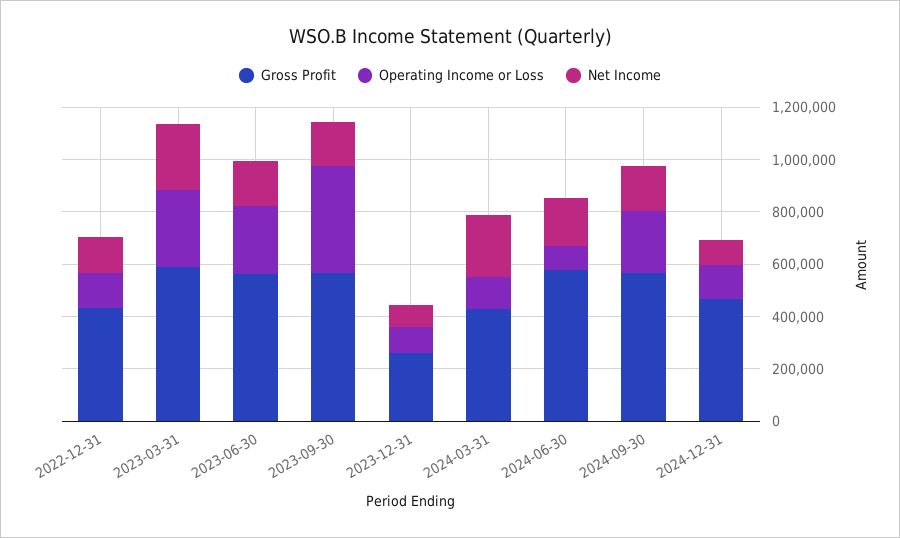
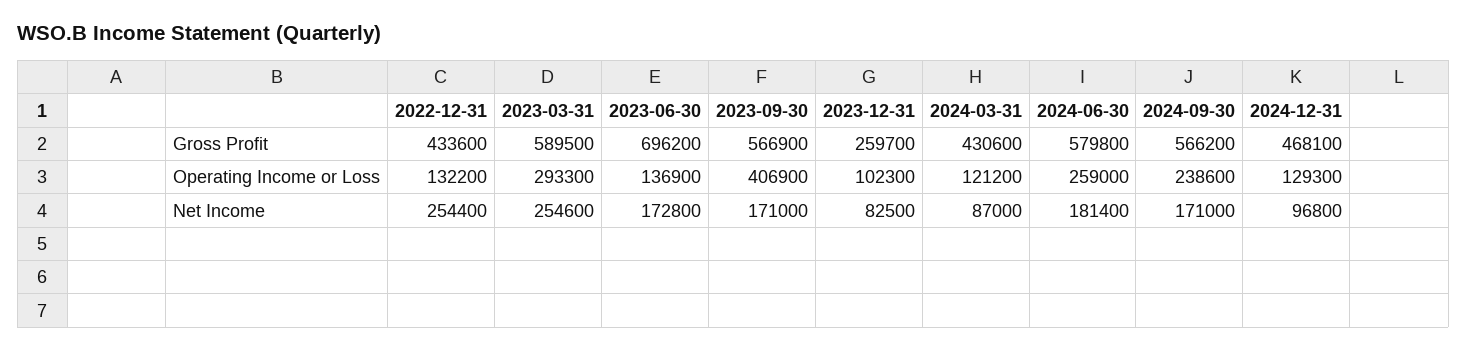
Net Income, 2022-12-31: 150000 -> 254400
Gross Profit, 2023-06-30: 550000 -> 696200
Operating Income or Loss, 2023-06-30: 250000 -> 136900
Net Income, 2024-03-31: 250000 -> 87000
Operating Income or Loss, 2024-06-30: 100000 -> 259000

